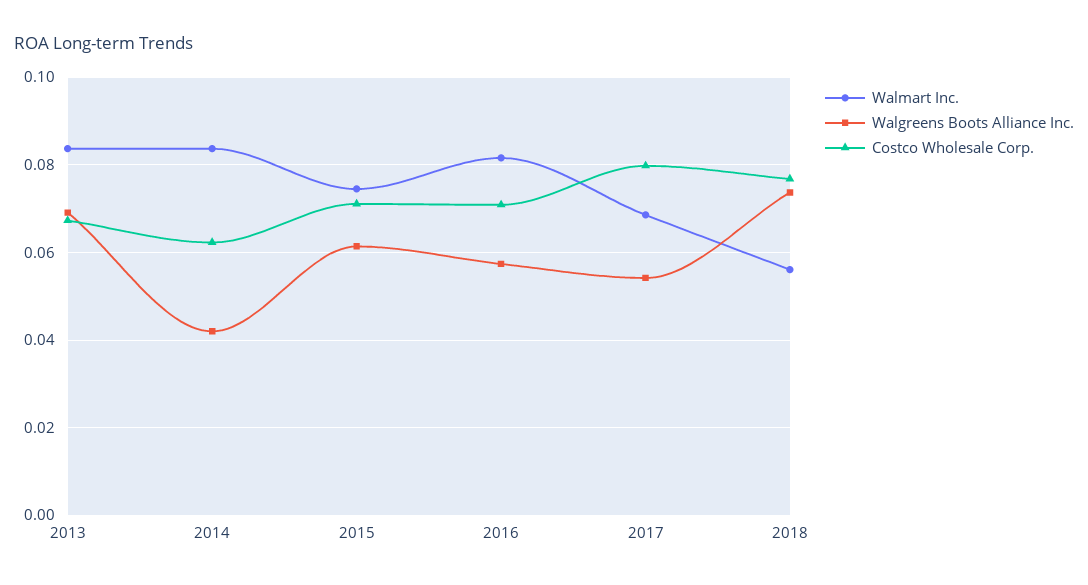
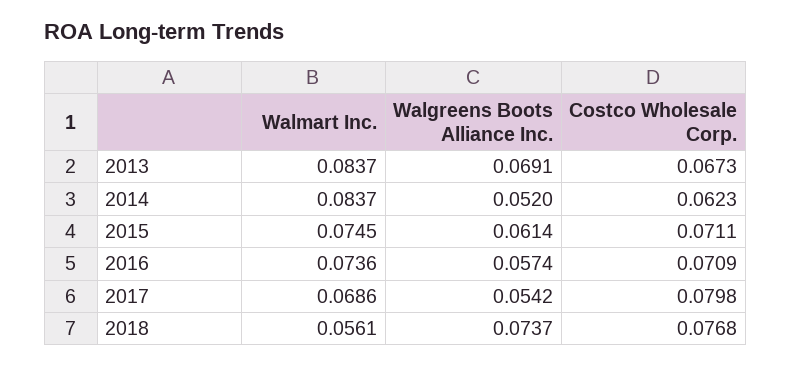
Walgreens Boots Alliance Inc., 2014: 0.042 -> 0.052
Walmart Inc., 2016: 0.082 -> 0.0736

